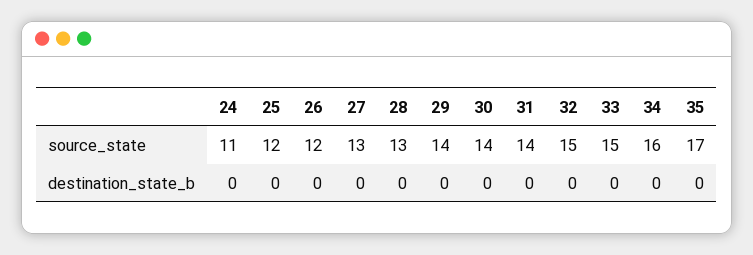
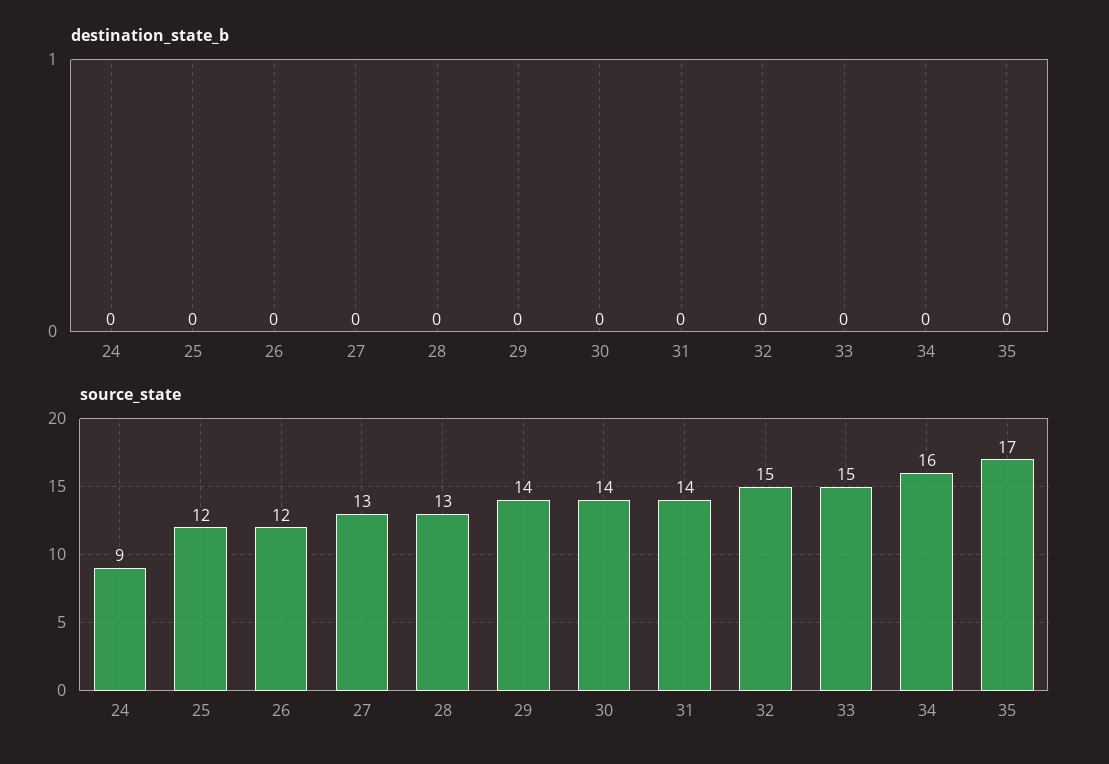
source_state, 24: 11 -> 9

